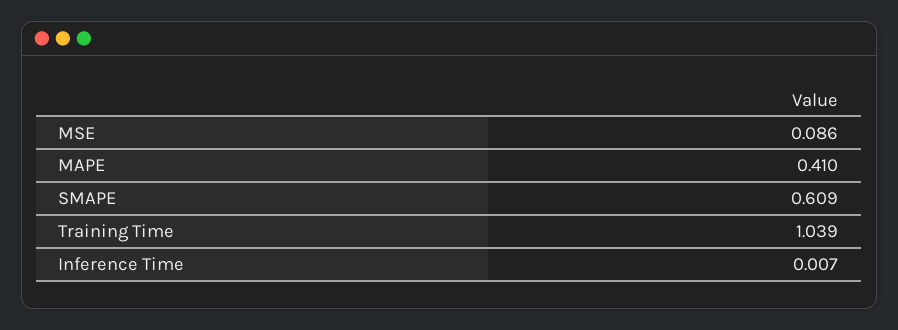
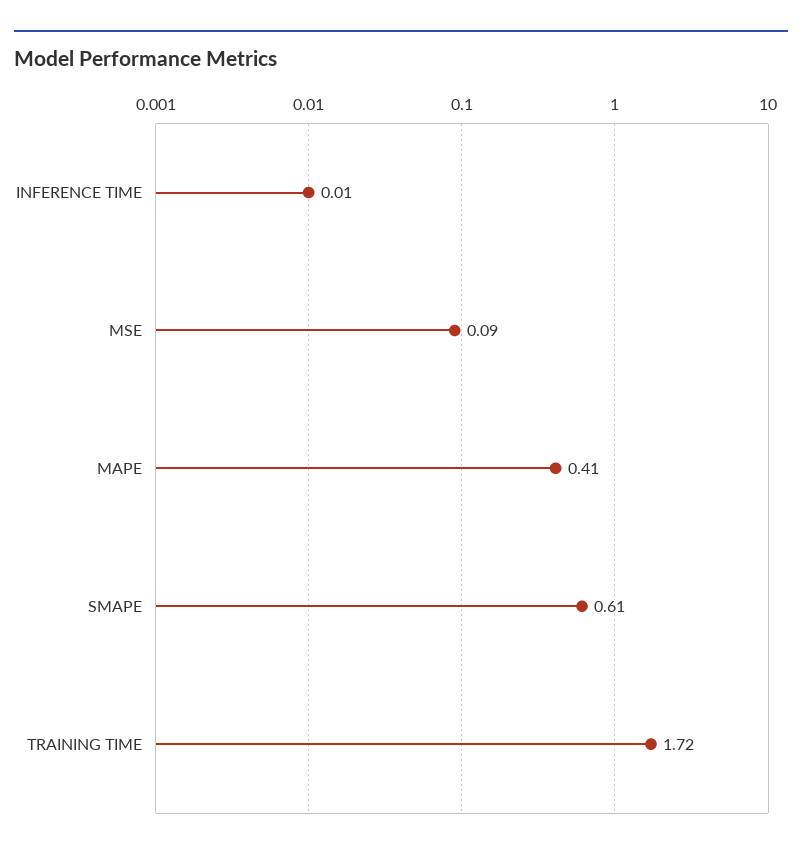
Training Time: 1.039 -> 1.72

